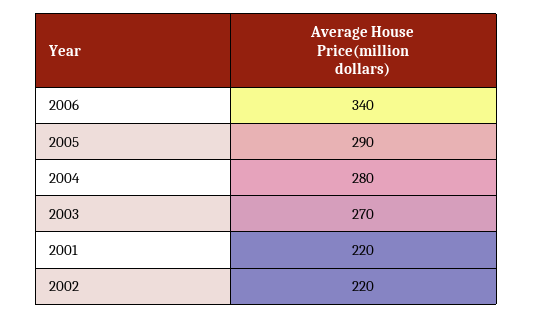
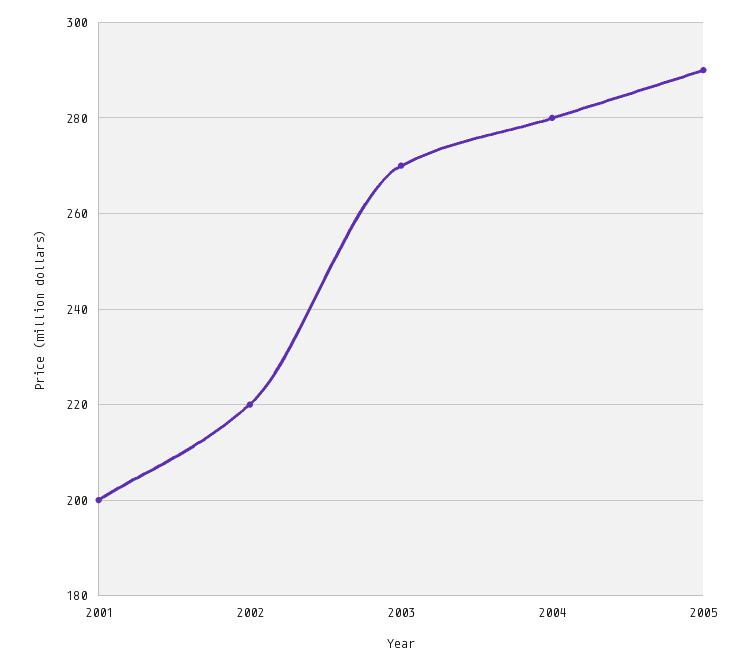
2006: 340 -> none
2001: 220 -> 200

